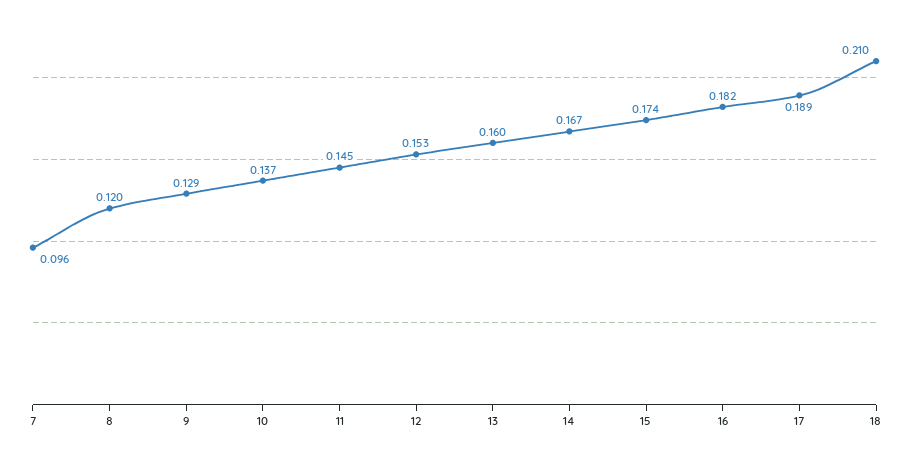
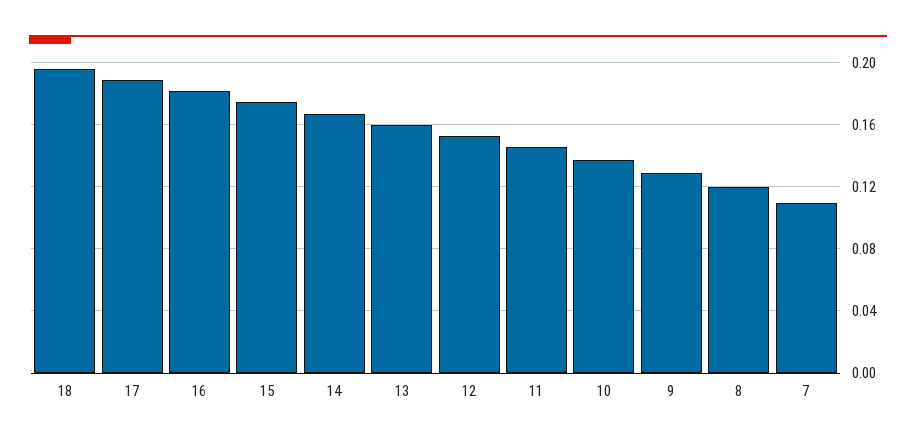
7: 0.096 -> 0.11
18: 0.21 -> 0.195

